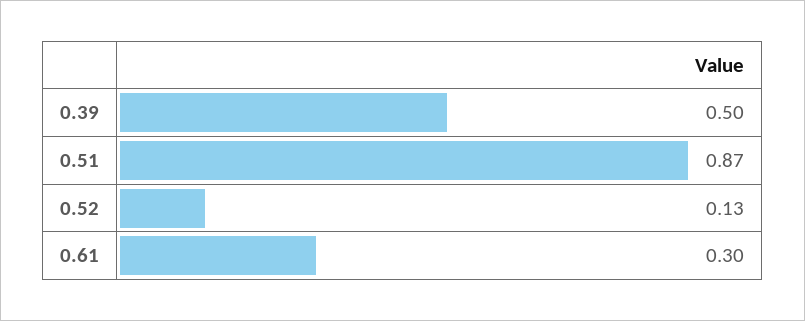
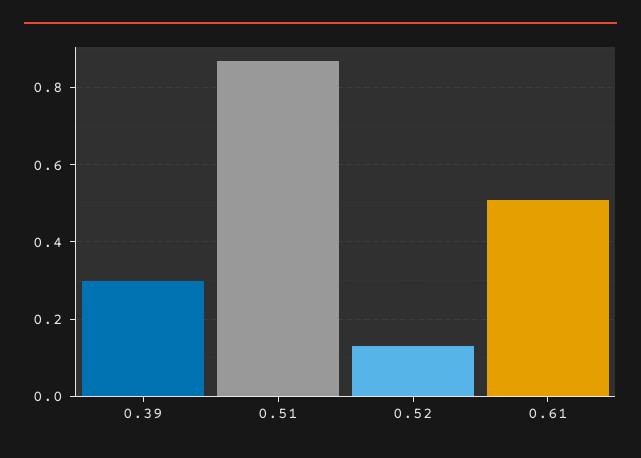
0.39: 0.5 -> 0.3
0.61: 0.3 -> 0.5

